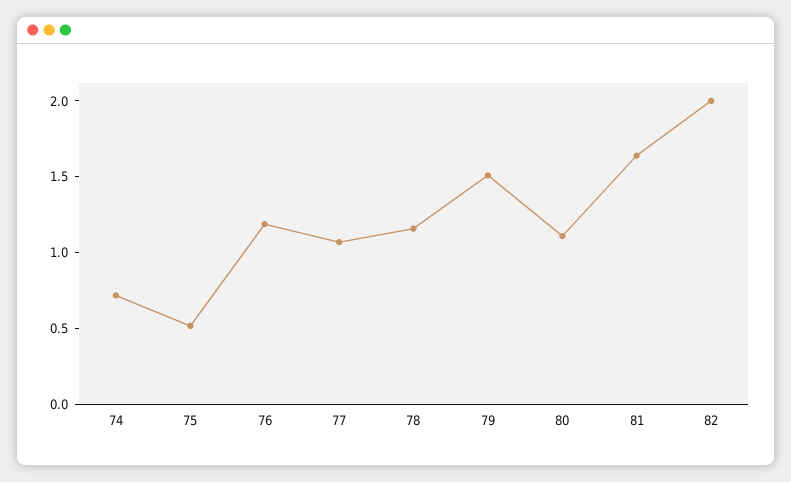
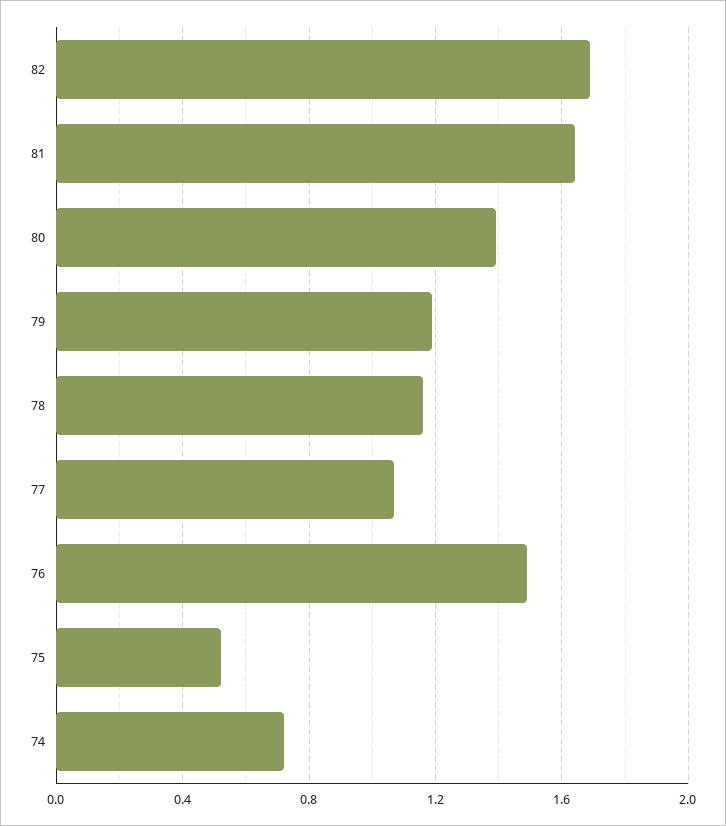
76: 1.2 -> 1.5
79: 1.5 -> 1.2
80: 1.1 -> 1.4
82: 2 -> 1.7

